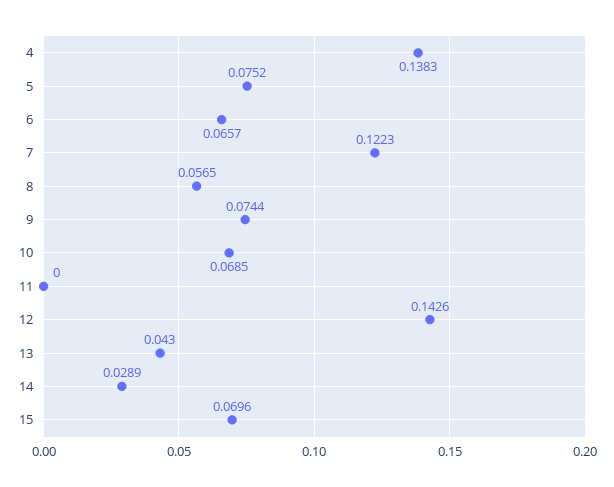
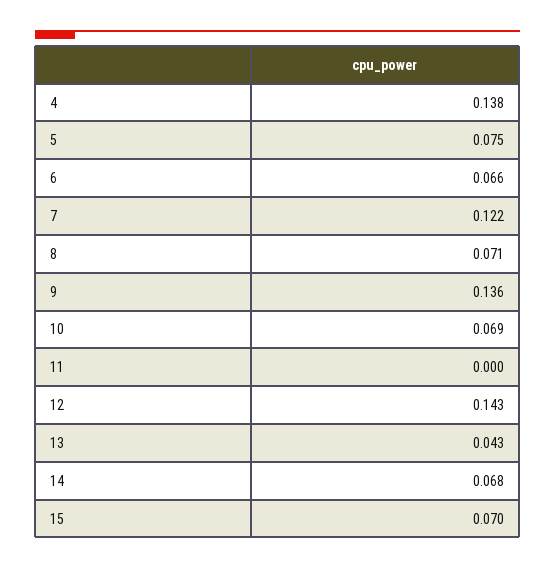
8: 0.0565 -> 0.071
9: 0.0744 -> 0.136
14: 0.0289 -> 0.068

